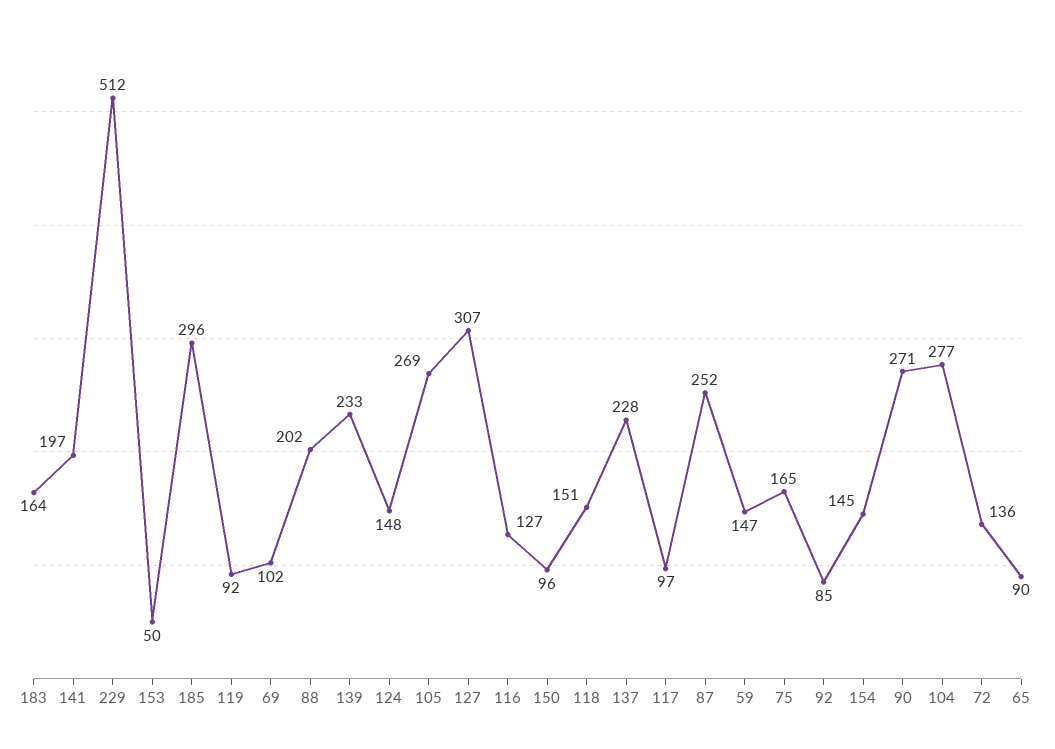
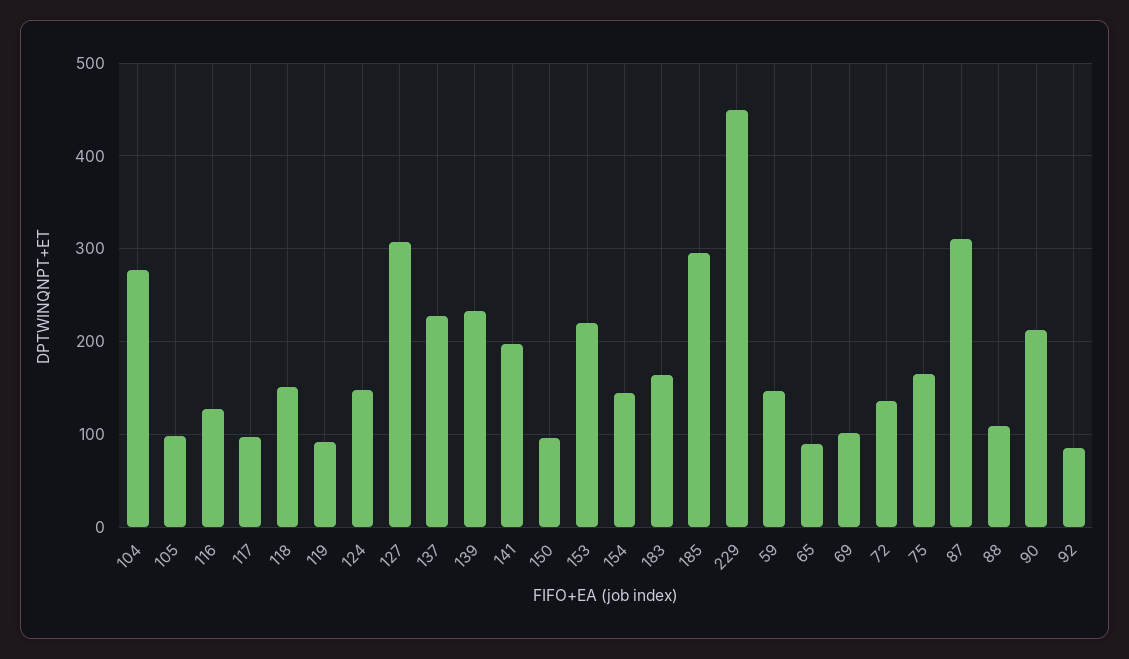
229: 512 -> 450
153: 50 -> 220
88: 202 -> 110
105: 269 -> 100
87: 252 -> 310
90: 271 -> 210

